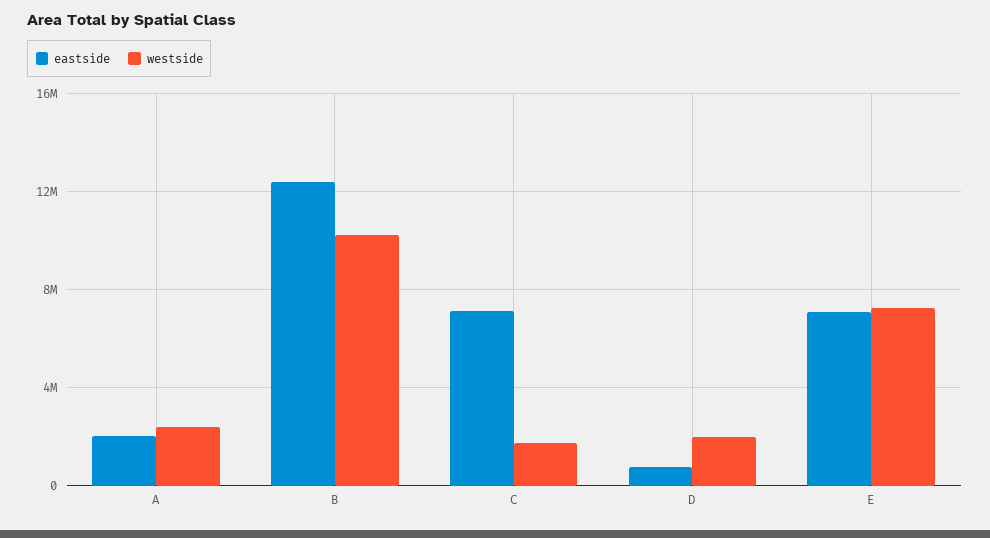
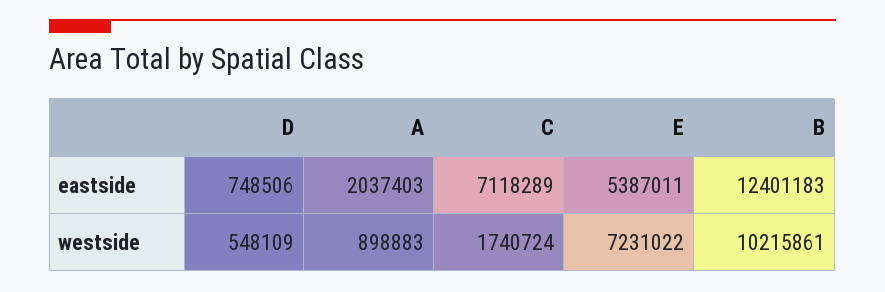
westside, A: 2500000 -> 898883
westside, D: 2000000 -> 548109
eastside, E: 7000000 -> 5387011

